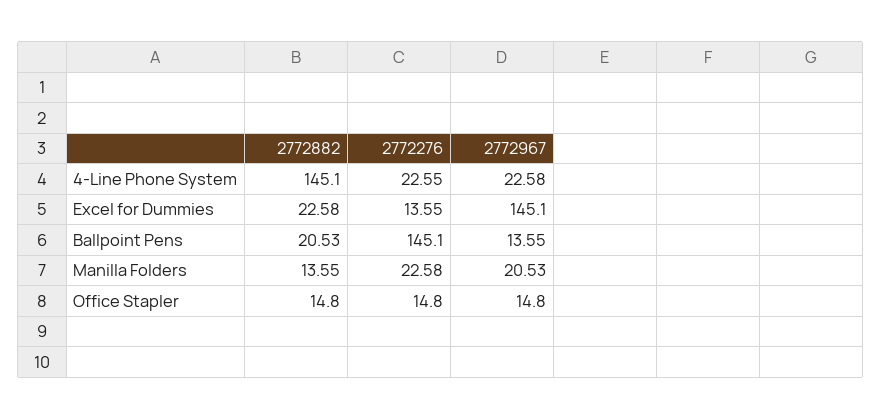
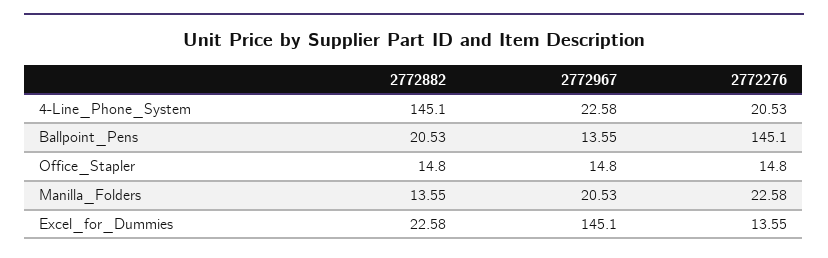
2772276, 4-Line Phone System: 22.55 -> 20.53

